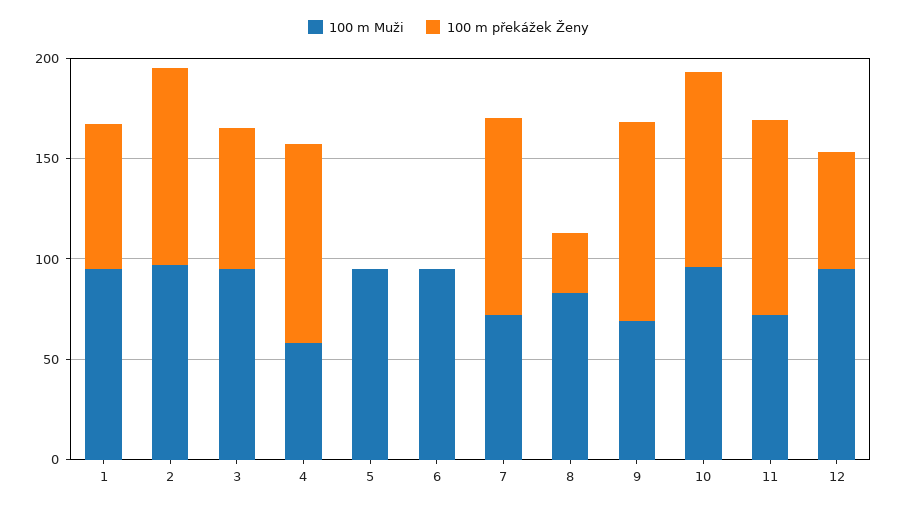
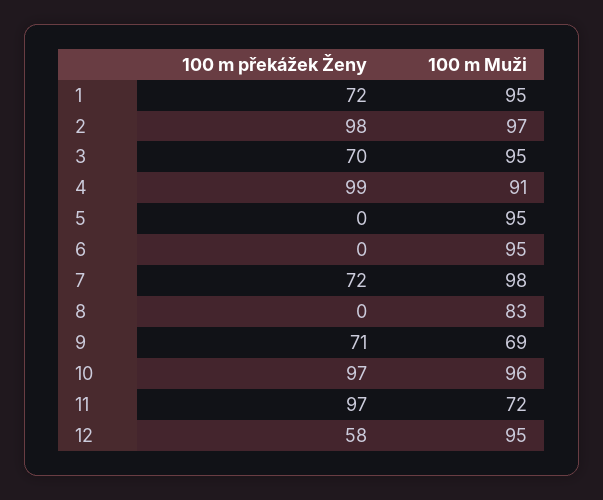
100 m Muži, 4: 60 -> 91
100 m Muži, 7: 70 -> 98
100 m překážek Ženy, 7: 100 -> 72
100 m překážek Ženy, 8: 30 -> 0
100 m překážek Ženy, 9: 100 -> 71

